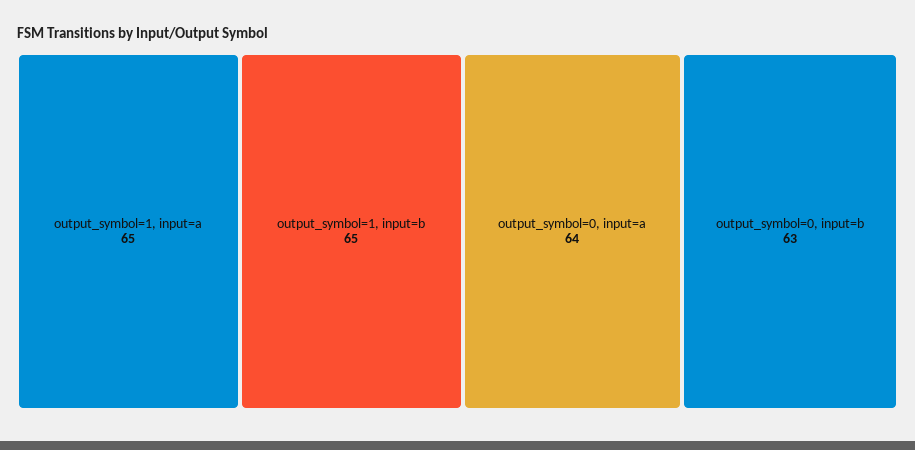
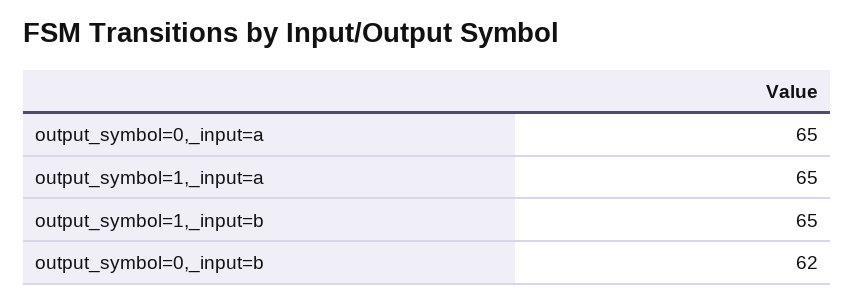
output_symbol=0, input=a: 64 -> 65
output_symbol=0, input=b: 63 -> 62

